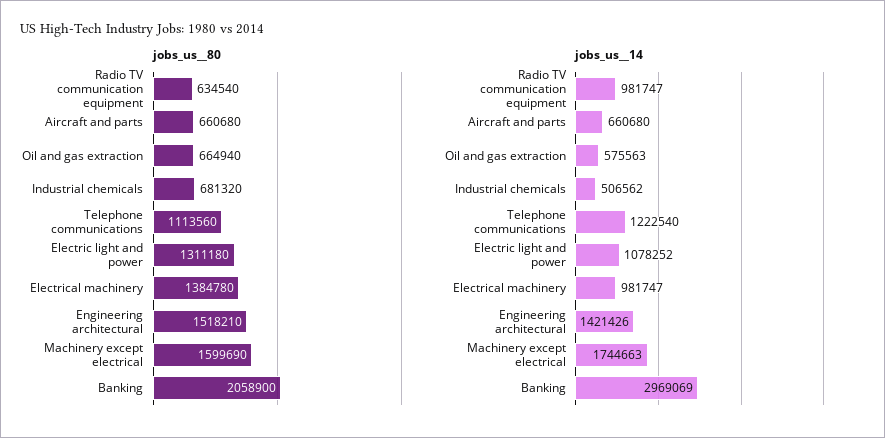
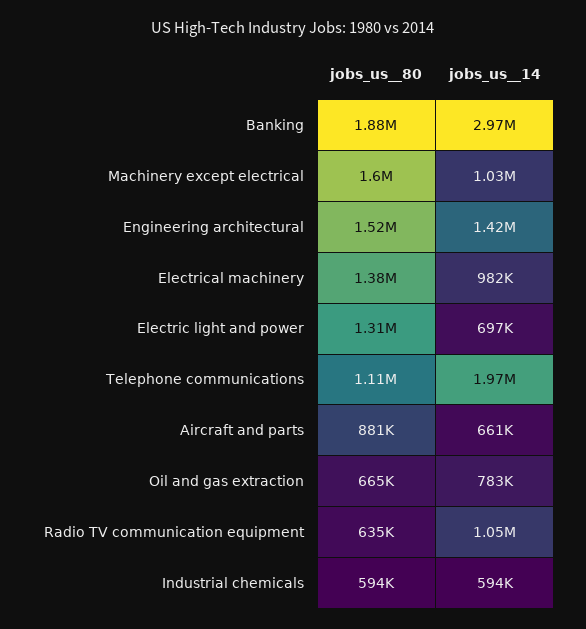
jobs_us__80, Aircraft and parts: 660680 -> 881000
jobs_us__80, Industrial chemicals: 681320 -> 594000
jobs_us__80, Banking: 2058900 -> 1880000
jobs_us__14, Radio TV communication equipment: 981747 -> 1050000
jobs_us__14, Oil and gas extraction: 575563 -> 783000
jobs_us__14, Industrial chemicals: 506562 -> 594000
jobs_us__14, Telephone communications: 1222540 -> 1970000
jobs_us__14, Electric light and power: 1078252 -> 697000
jobs_us__14, Machinery except electrical: 1744663 -> 1030000

